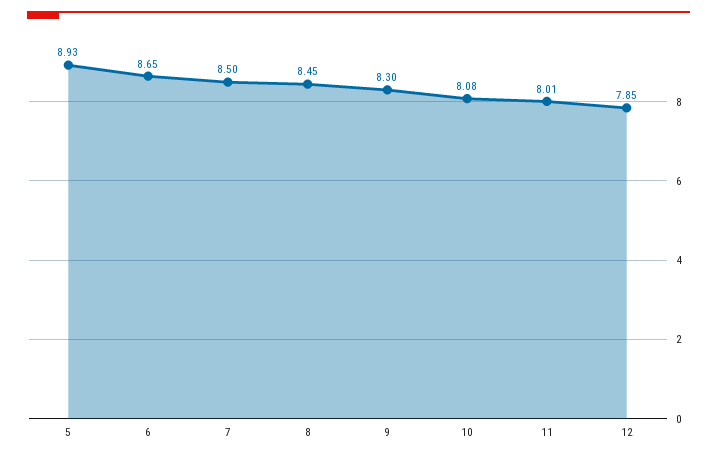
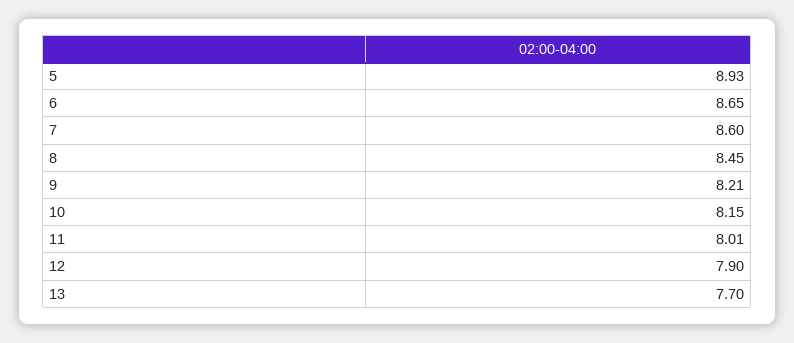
7: 8.5 -> 8.6
9: 8.3 -> 8.21
10: 8.08 -> 8.15
12: 7.85 -> 7.9
13: none -> 7.7

